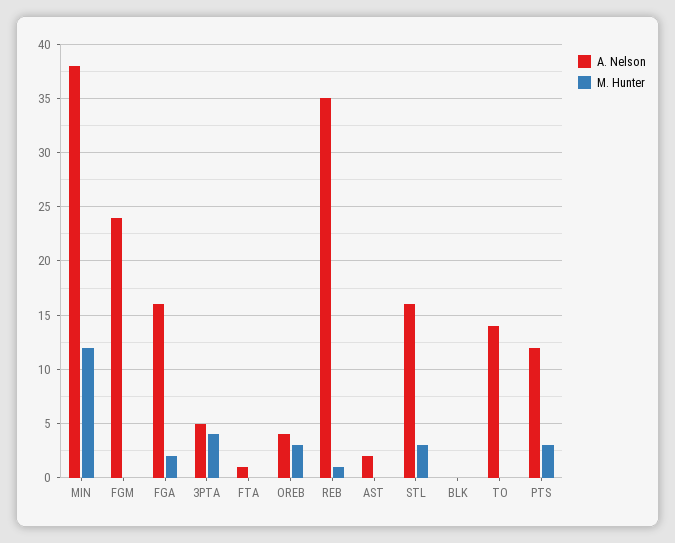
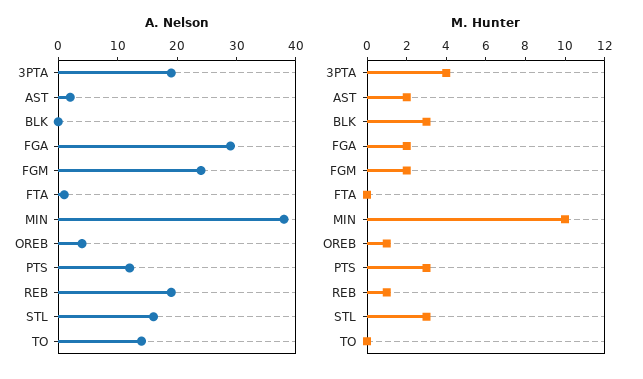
M. Hunter, MIN: 12 -> 10
M. Hunter, FGM: 0 -> 2
A. Nelson, FGA: 16 -> 30
A. Nelson, 3PTA: 5 -> 20
M. Hunter, OREB: 3 -> 1
A. Nelson, REB: 35 -> 20
M. Hunter, AST: 0 -> 2
M. Hunter, BLK: 0 -> 3

